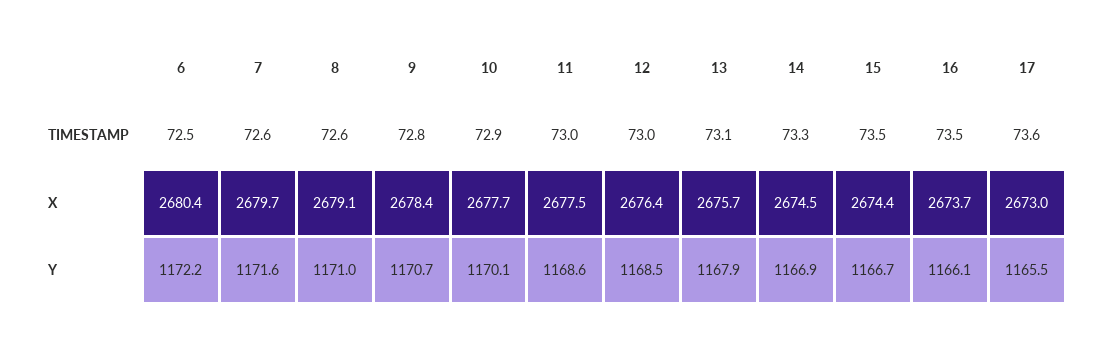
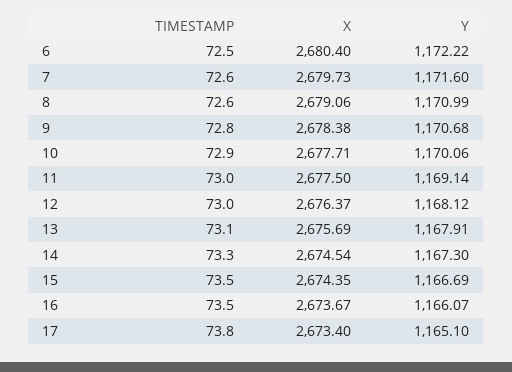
17, TIMESTAMP: 73.6 -> 73.8
17, X: 2673 -> 2673.4
11, Y: 1168.6 -> 1169.14
12, Y: 1168.5 -> 1168.12
14, Y: 1166.9 -> 1167.3
17, Y: 1165.5 -> 1165.1

